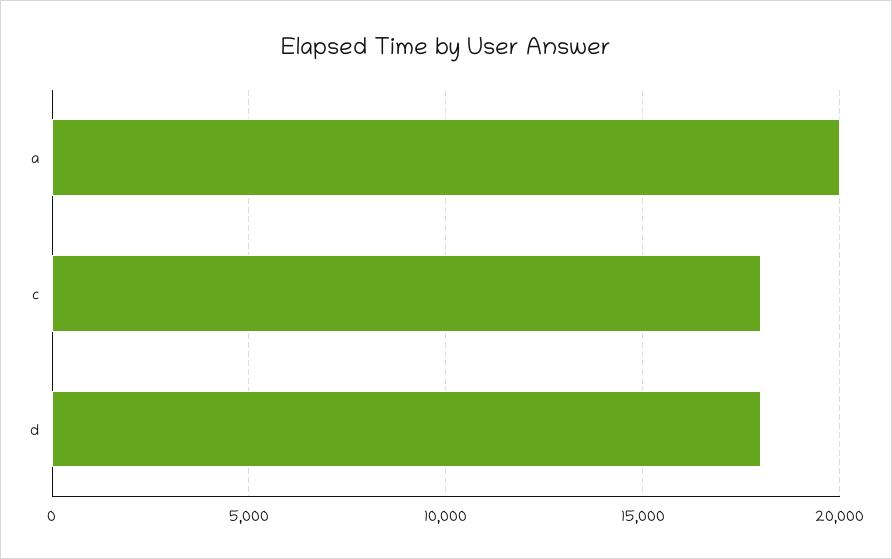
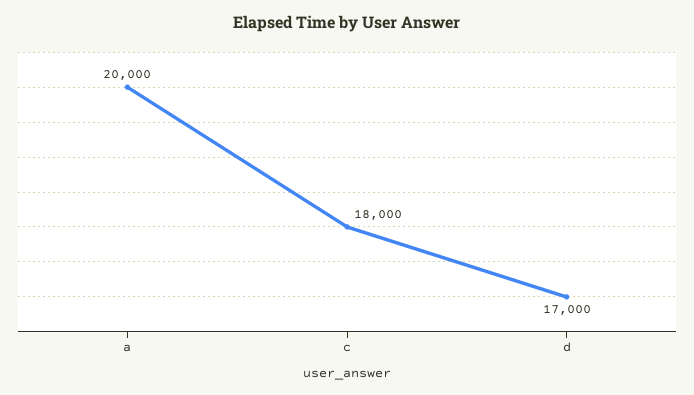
d: 18000 -> 17000

